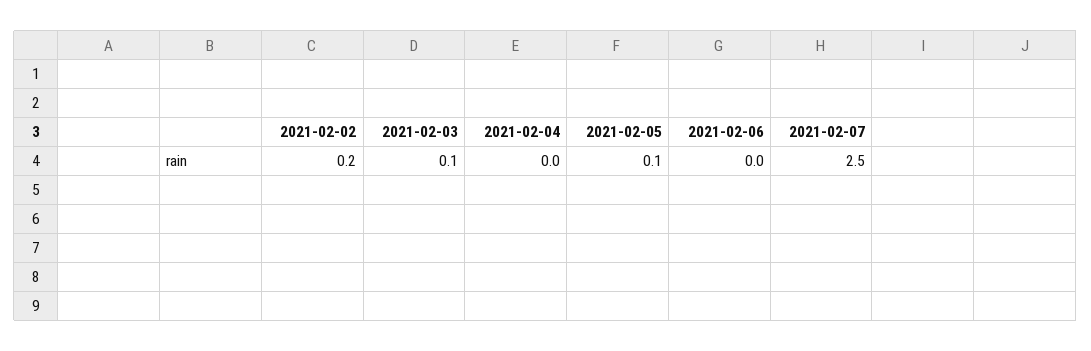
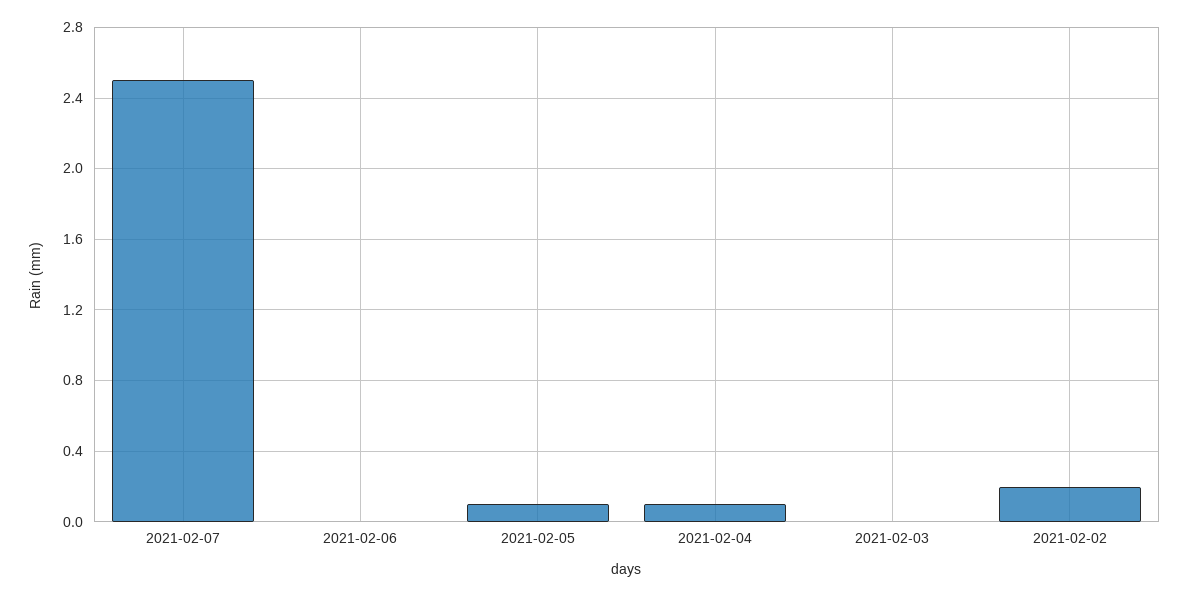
2021-02-03: 0.1 -> 0
2021-02-04: 0 -> 0.1

